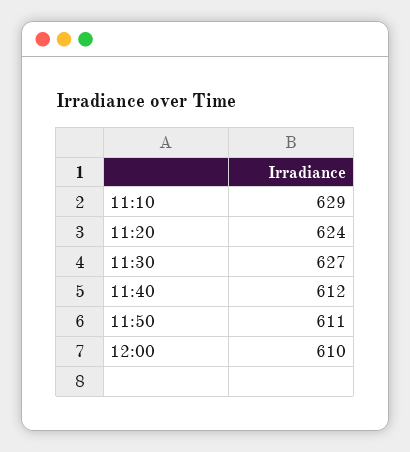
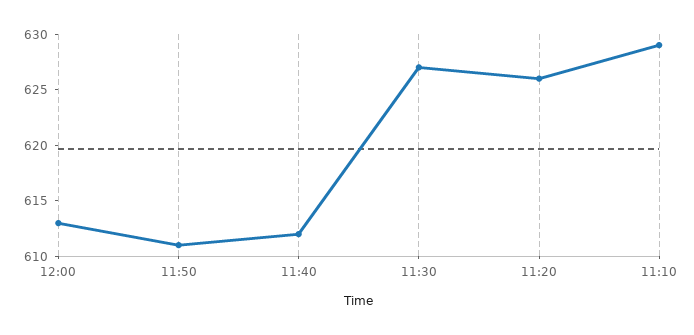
11:20: 624 -> 626
12:00: 610 -> 613

